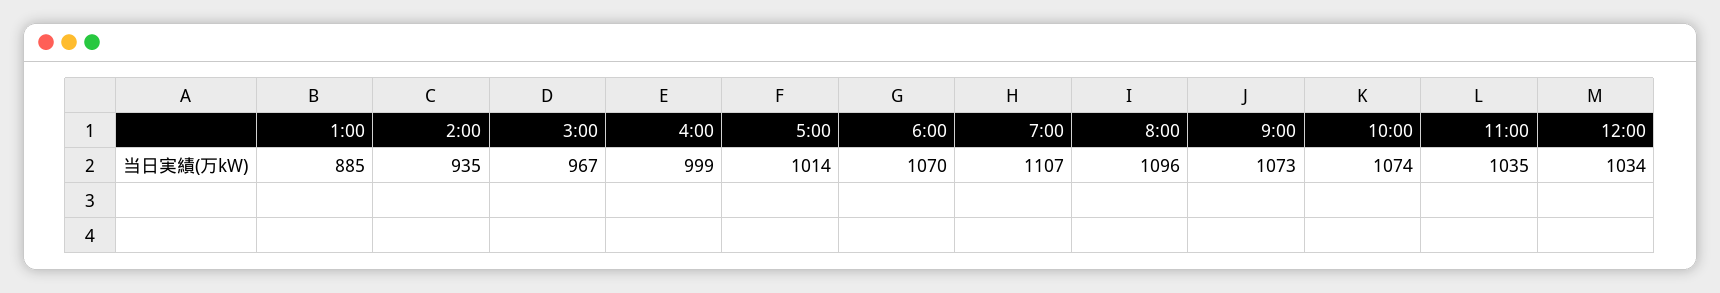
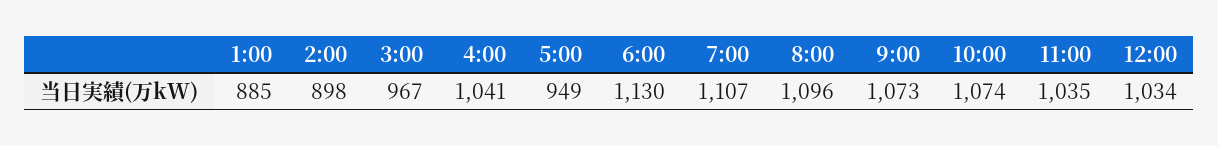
2:00: 935 -> 898
4:00: 999 -> 1041
5:00: 1014 -> 949
6:00: 1070 -> 1130

